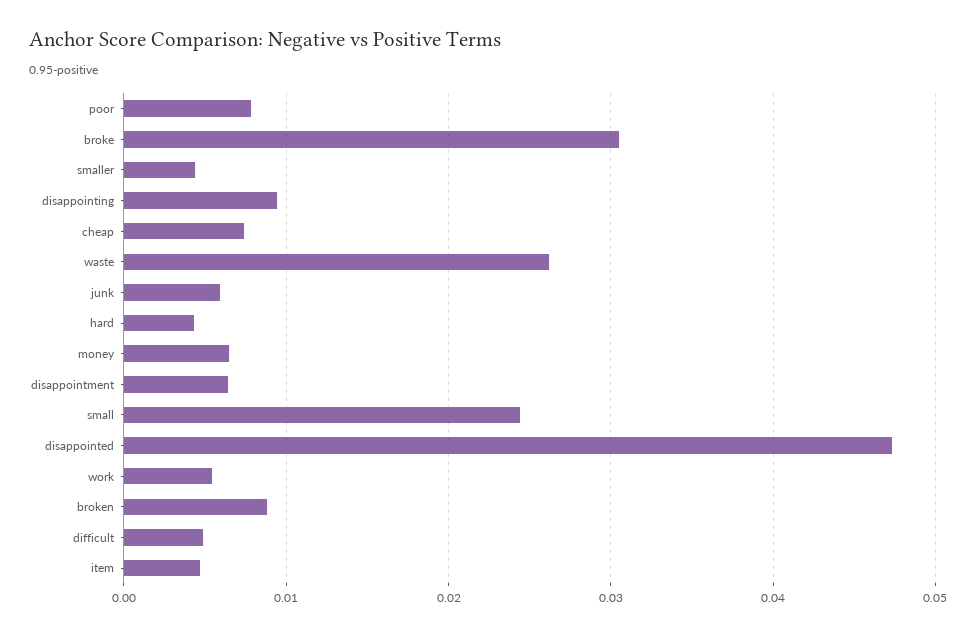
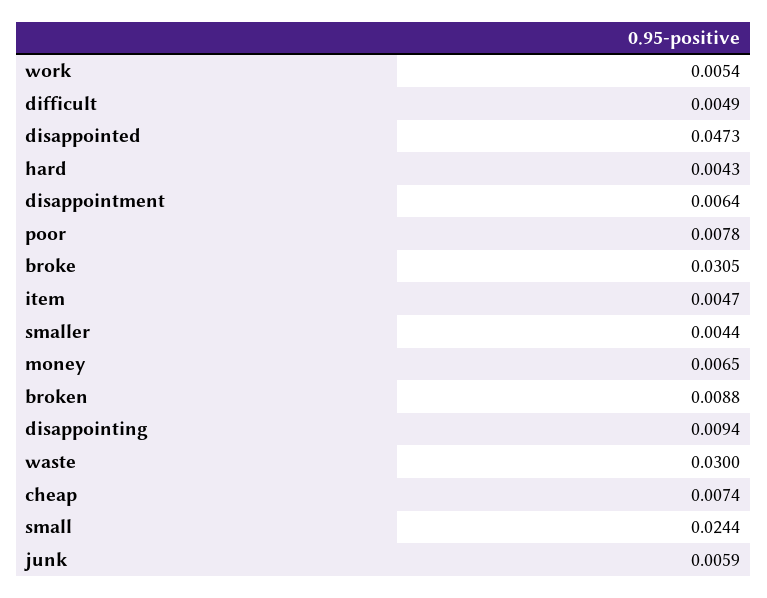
waste: 0.026 -> 0.03

